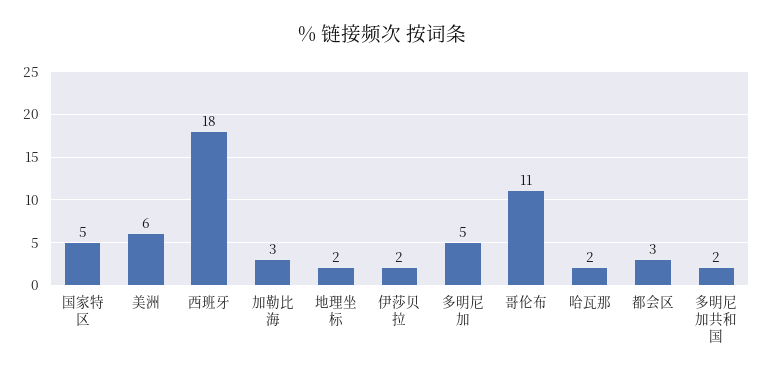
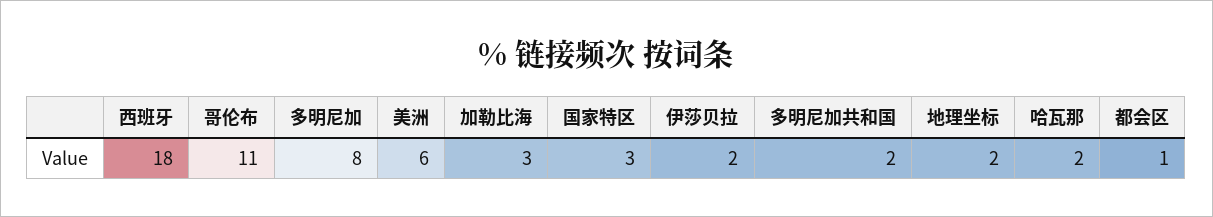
国家特区: 5 -> 3
多明尼加: 5 -> 8
都会区: 3 -> 1

